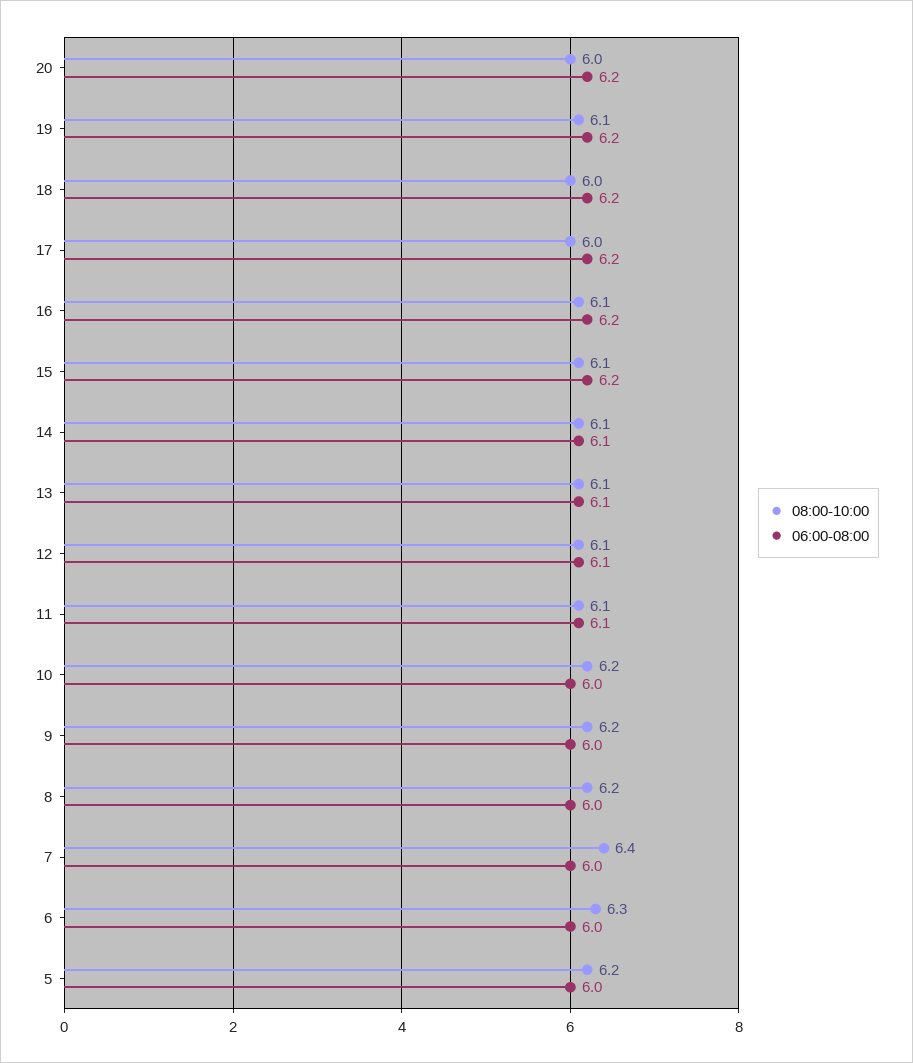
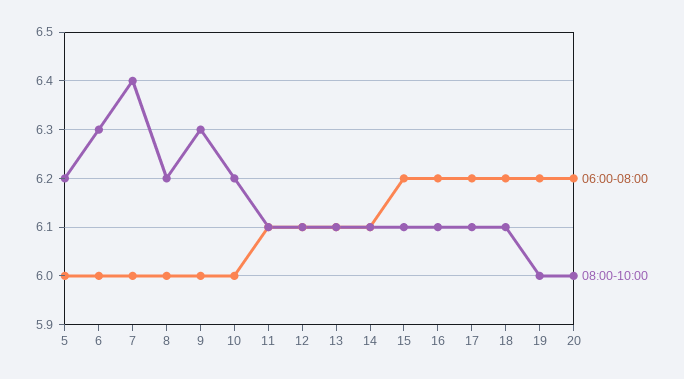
08:00-10:00, 19: 6.1 -> 6
08:00-10:00, 18: 6 -> 6.1
08:00-10:00, 17: 6 -> 6.1
08:00-10:00, 9: 6.2 -> 6.3

